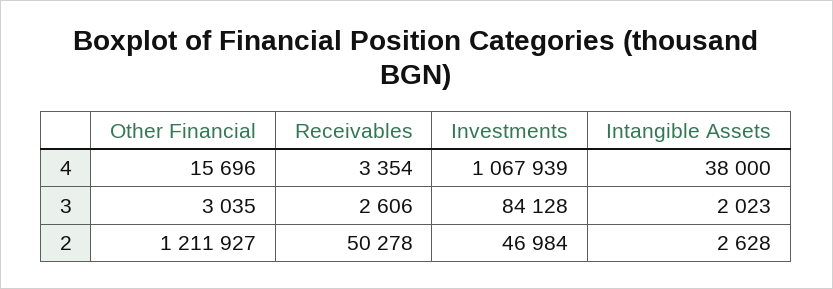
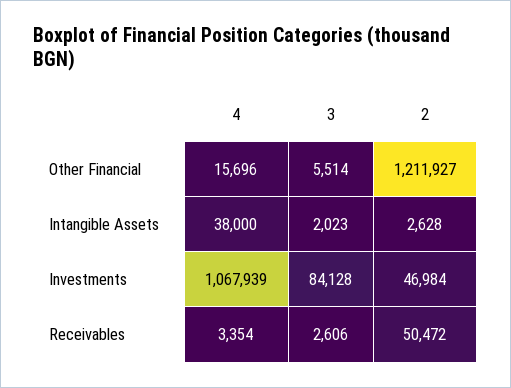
Other Financial, 3: 3035 -> 5514
Receivables, 2: 50278 -> 50472

